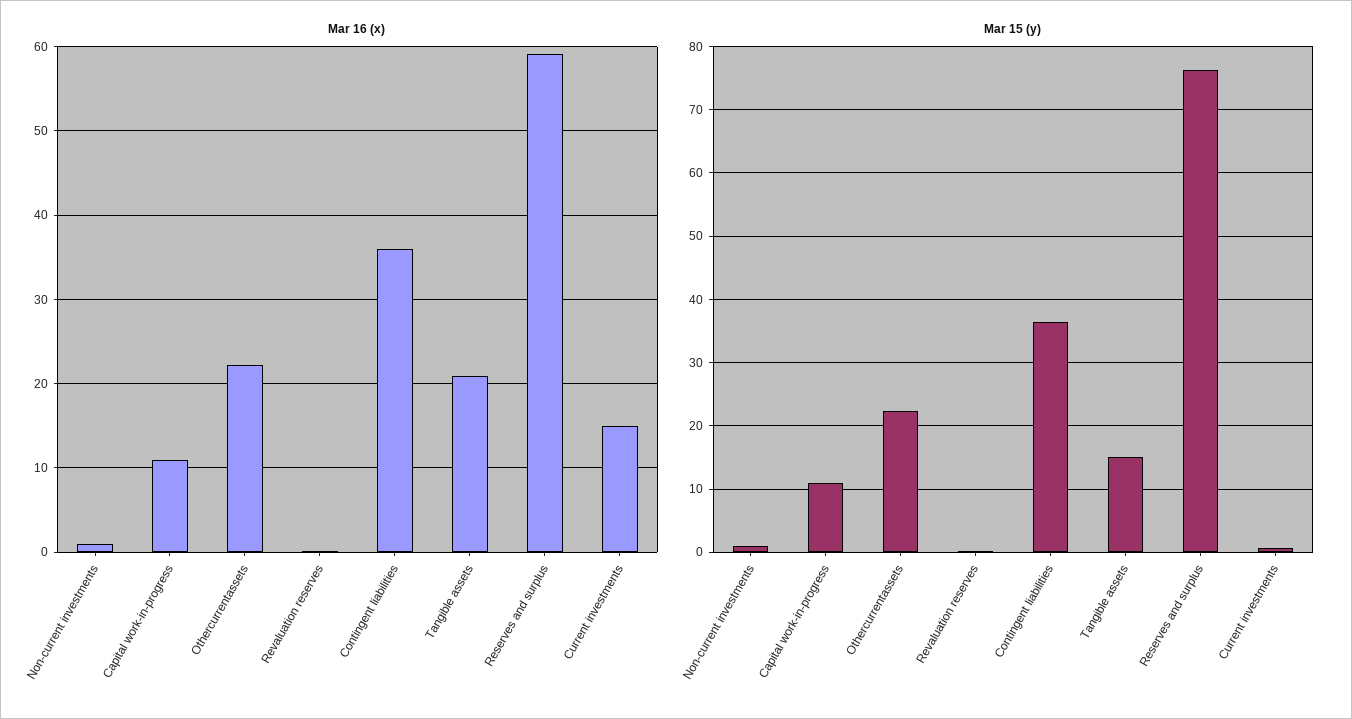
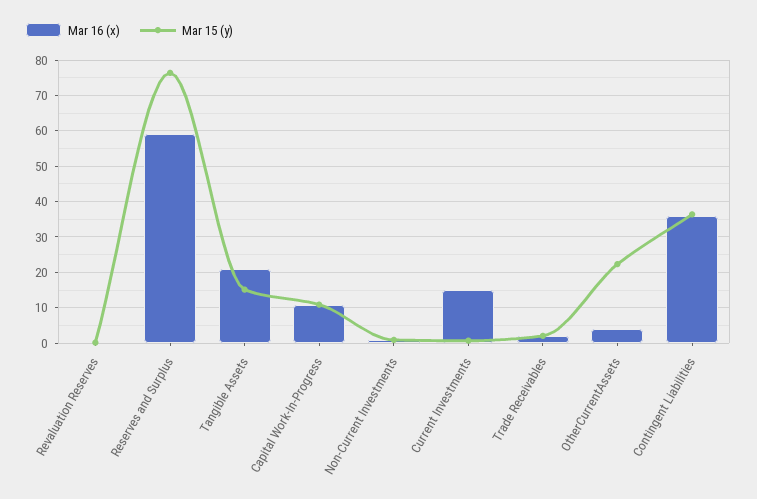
Mar 16 (x), Othercurrentassets: 22 -> 4
Mar 16 (x), Trade Receivables: none -> 2
Mar 15 (y), Trade Receivables: none -> 2

